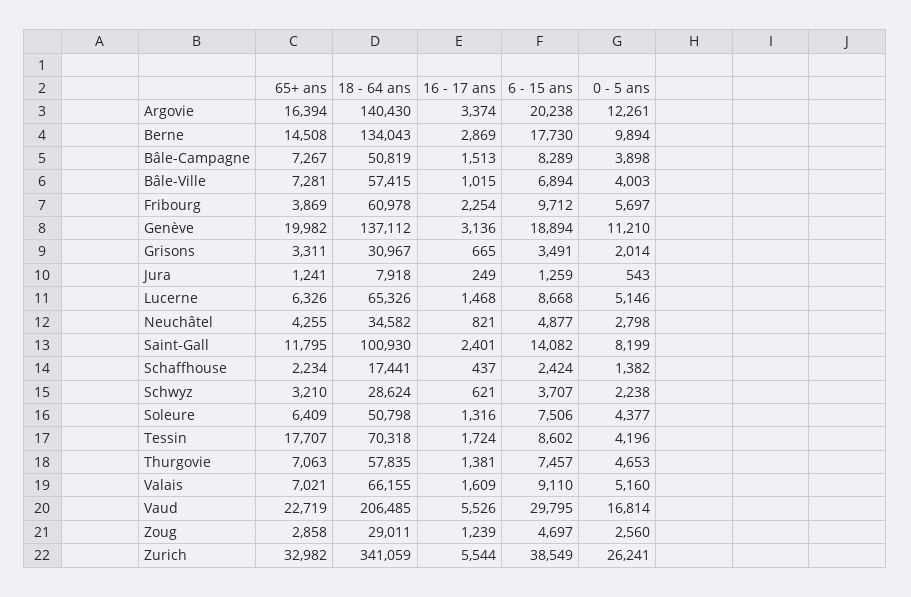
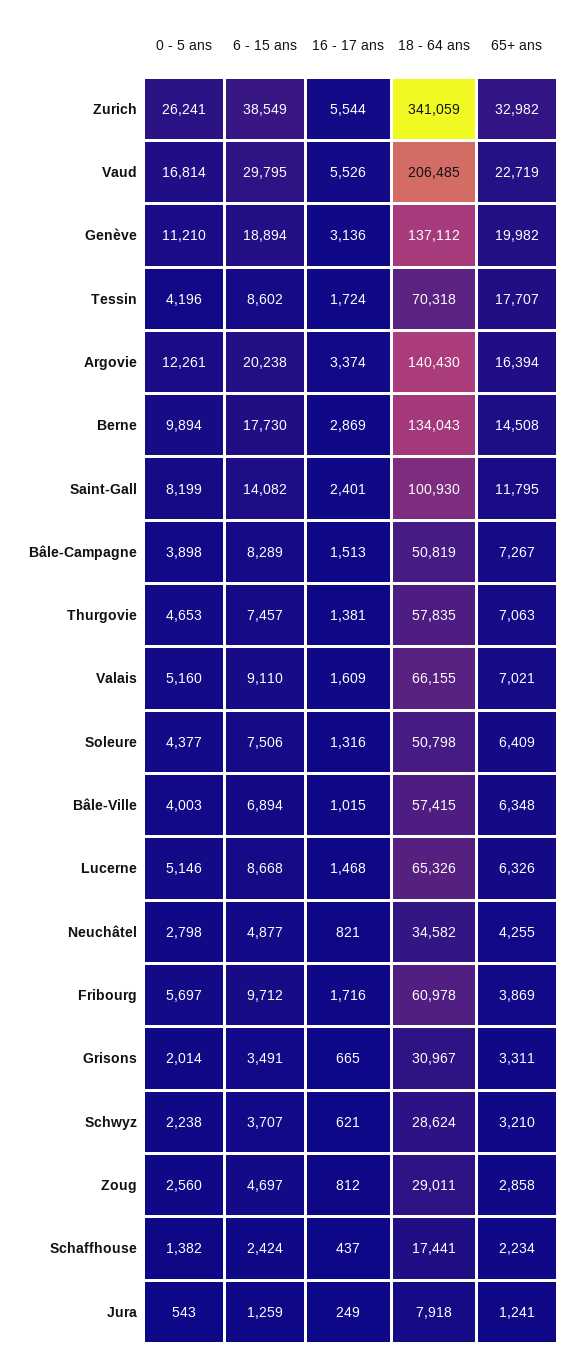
65+ ans, Bâle-Ville: 7281 -> 6348
16 - 17 ans, Fribourg: 2254 -> 1716
16 - 17 ans, Zoug: 1239 -> 812

